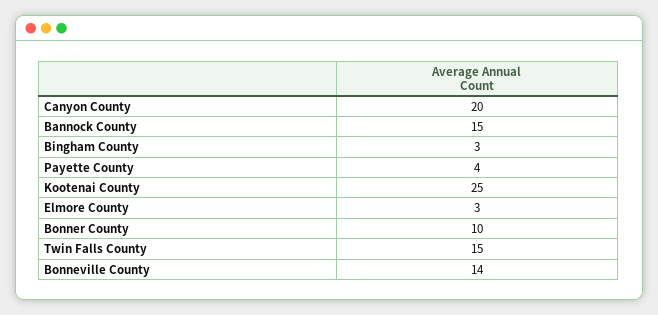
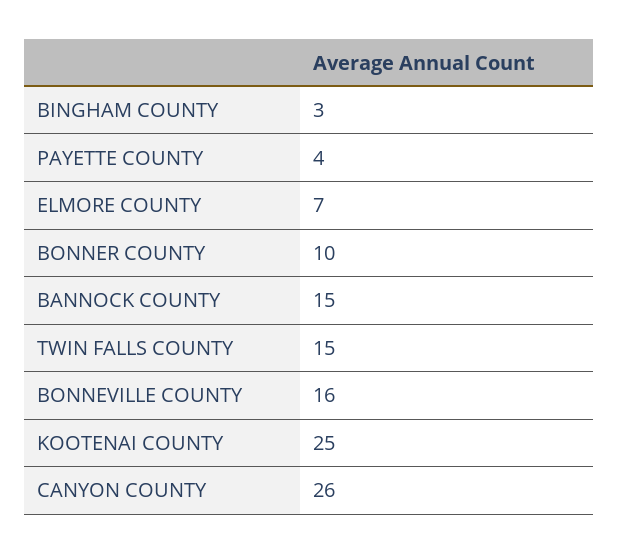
Canyon County: 20 -> 26
Elmore County: 3 -> 7
Bonneville County: 14 -> 16

